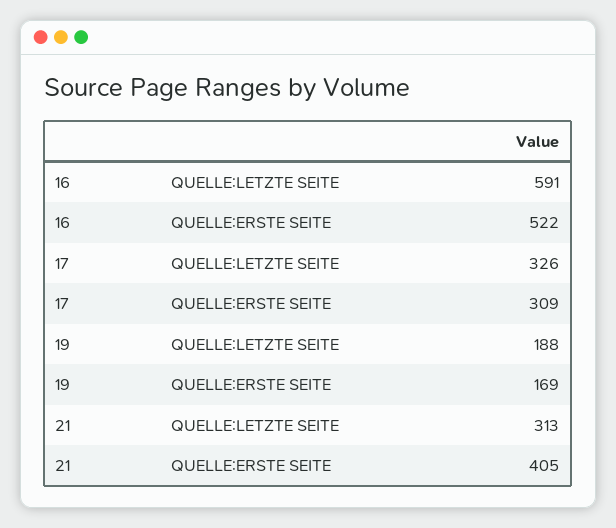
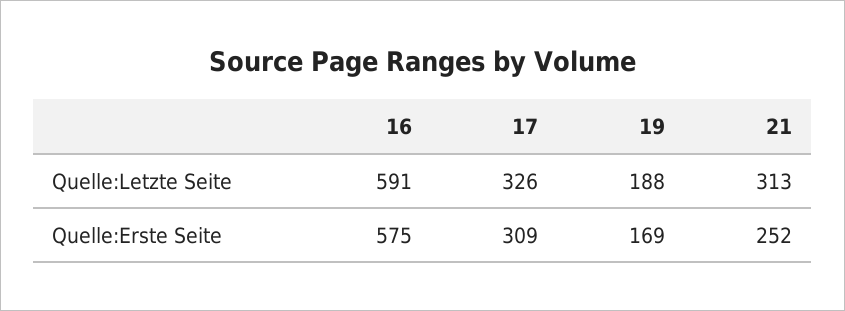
16, QUELLE:ERSTE SEITE: 522 -> 575
21, QUELLE:ERSTE SEITE: 405 -> 252

